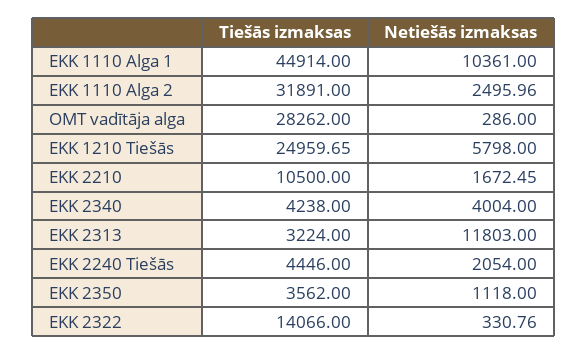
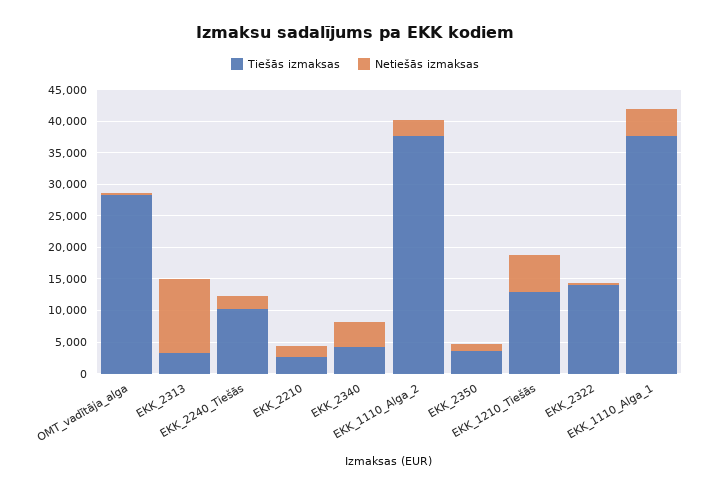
Tiešās izmaksas, EKK 1110 Alga 1: 44914 -> 37500
Netiešās izmaksas, EKK 1110 Alga 1: 10361 -> 5000
Tiešās izmaksas, EKK 1110 Alga 2: 31891 -> 37500
Tiešās izmaksas, EKK 1210 Tiešās: 24959.65 -> 12500
Tiešās izmaksas, EKK 2210: 10500 -> 2500
Tiešās izmaksas, EKK 2240 Tiešās: 4446 -> 10000

